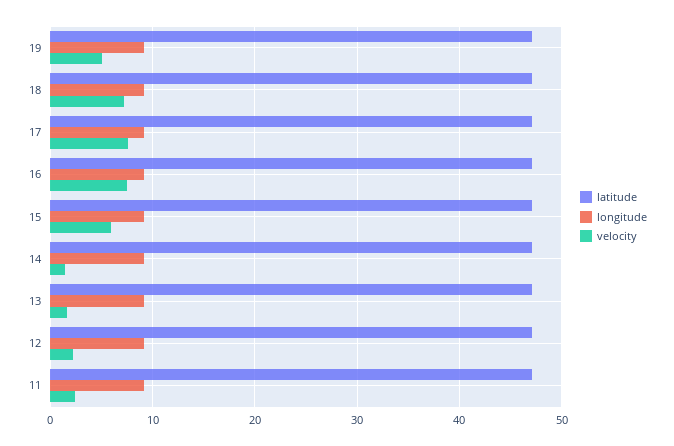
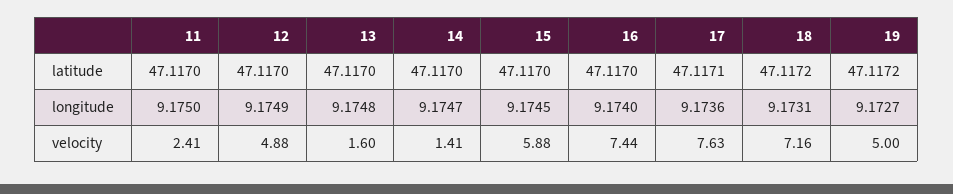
velocity, 12: 2 -> 4.88

